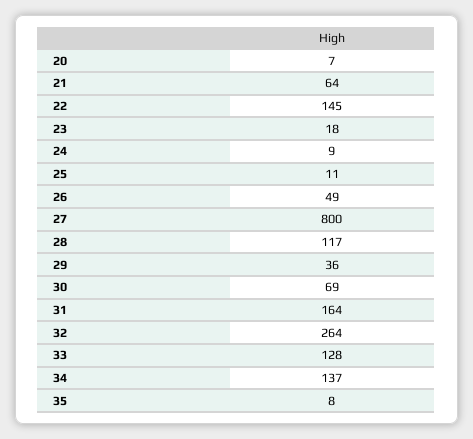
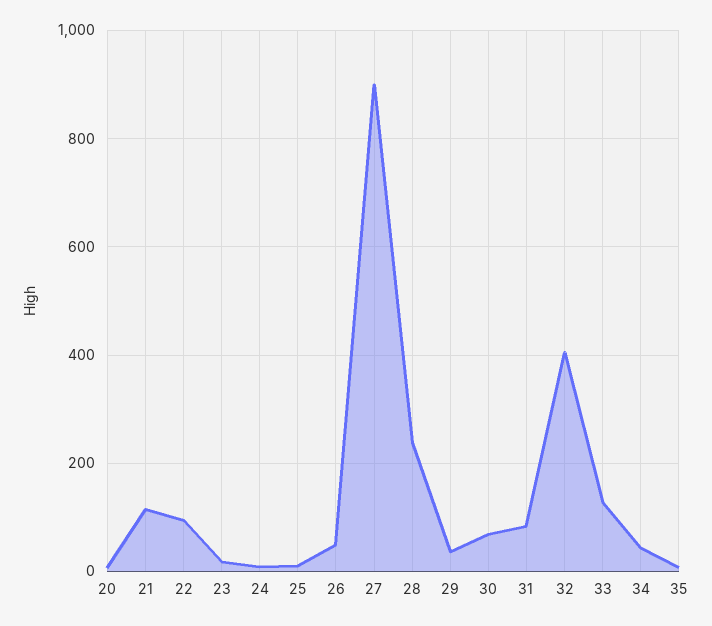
21: 64 -> 120
22: 145 -> 100
27: 800 -> 900
28: 117 -> 240
31: 164 -> 80
32: 264 -> 400
34: 137 -> 40

